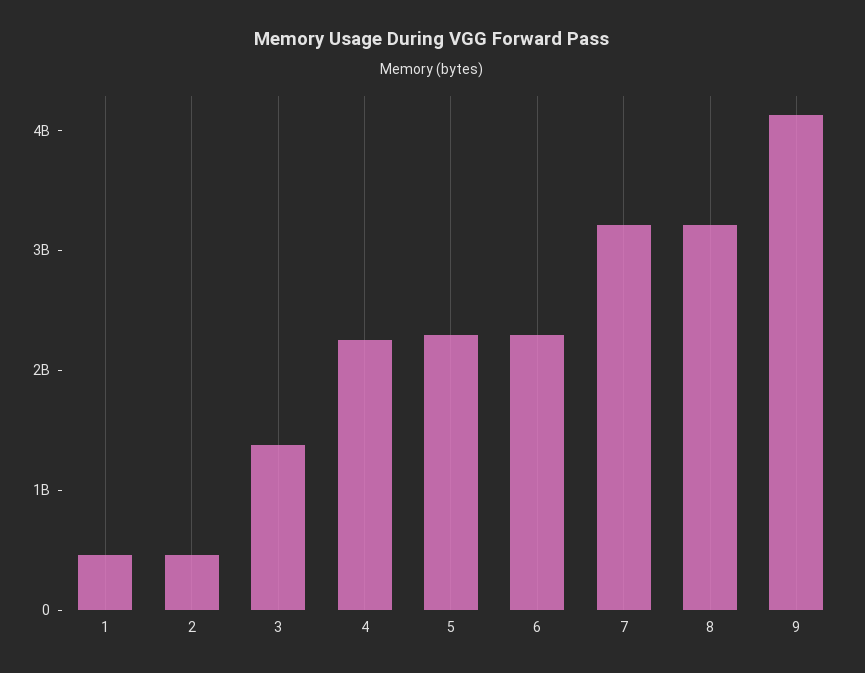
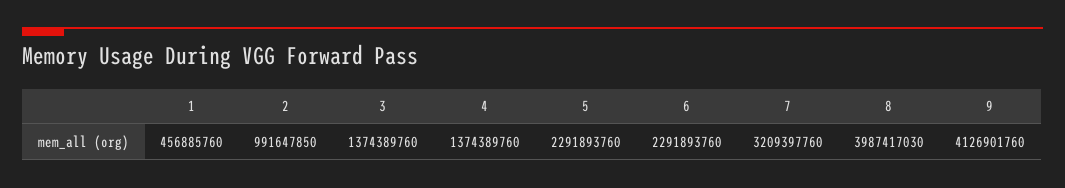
2: 400000000 -> 991647850
4: 2200000000 -> 1374389760
8: 3200000000 -> 3987417030

